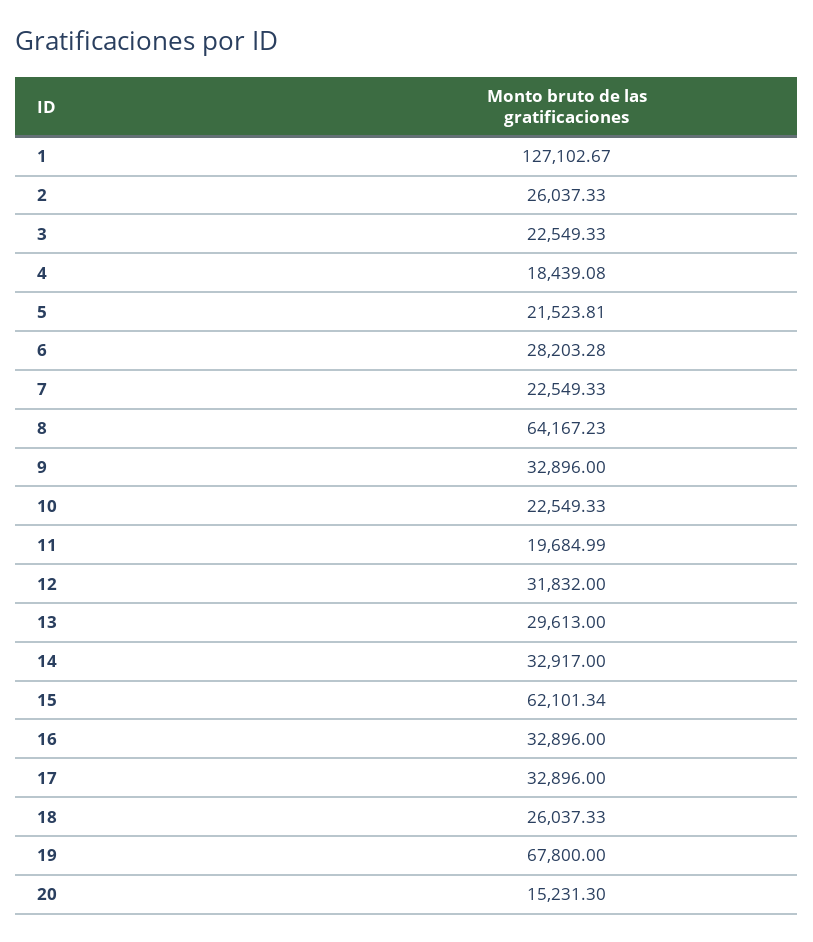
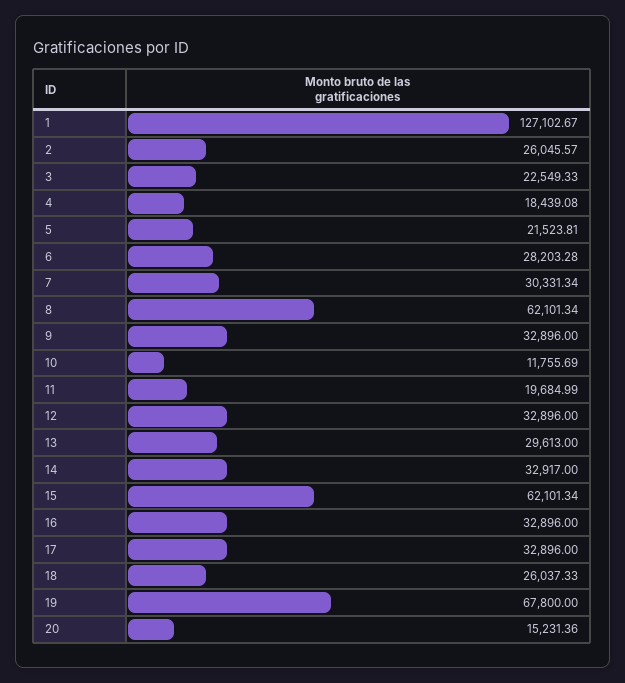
2: 26037.33 -> 26045.57
7: 22549.33 -> 30331.34
8: 64167.23 -> 62101.34
10: 22549.33 -> 11755.69
12: 31832 -> 32896
20: 15231.3 -> 15231.36

